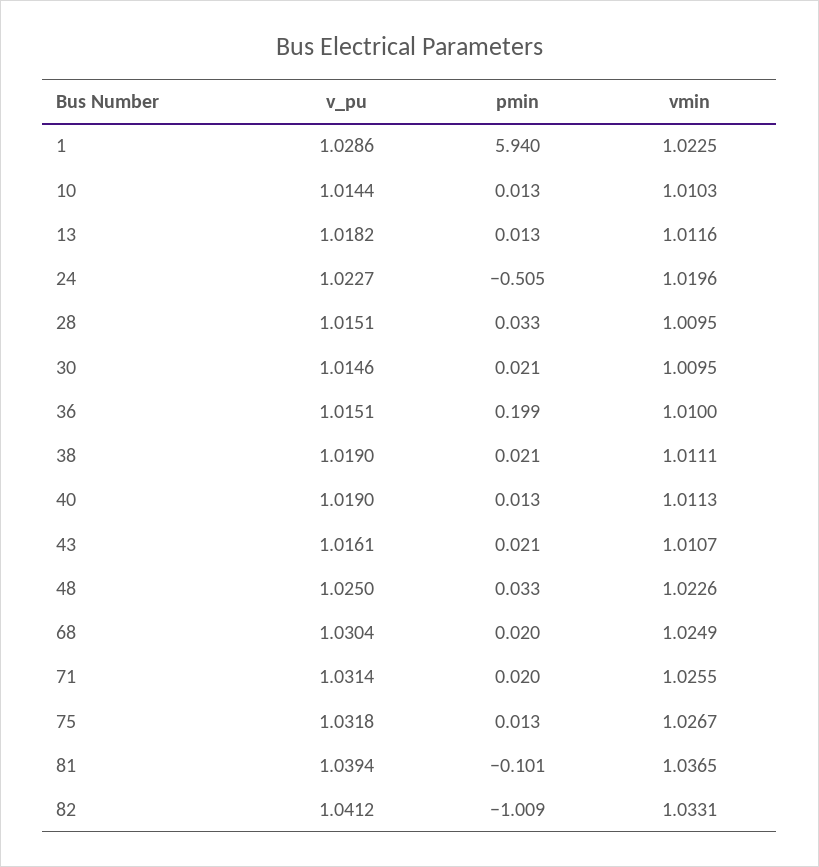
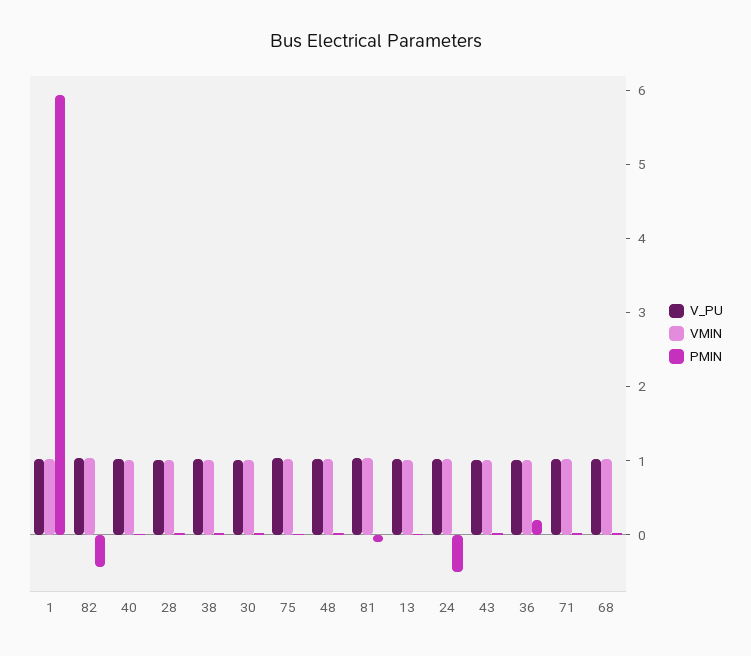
v_pu, 10: 1.0144 -> none
pmin, 10: 0.013 -> none
vmin, 10: 1.0103 -> none
pmin, 82: -1.009 -> -0.4

